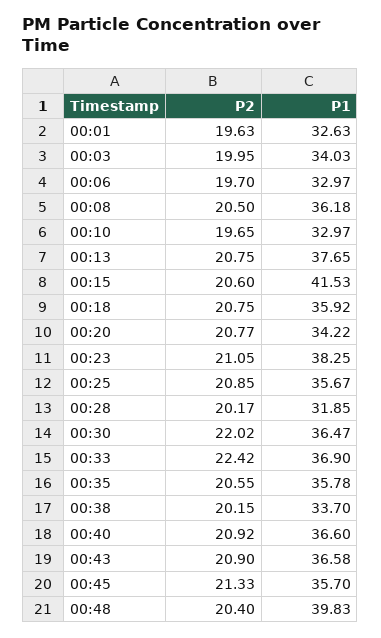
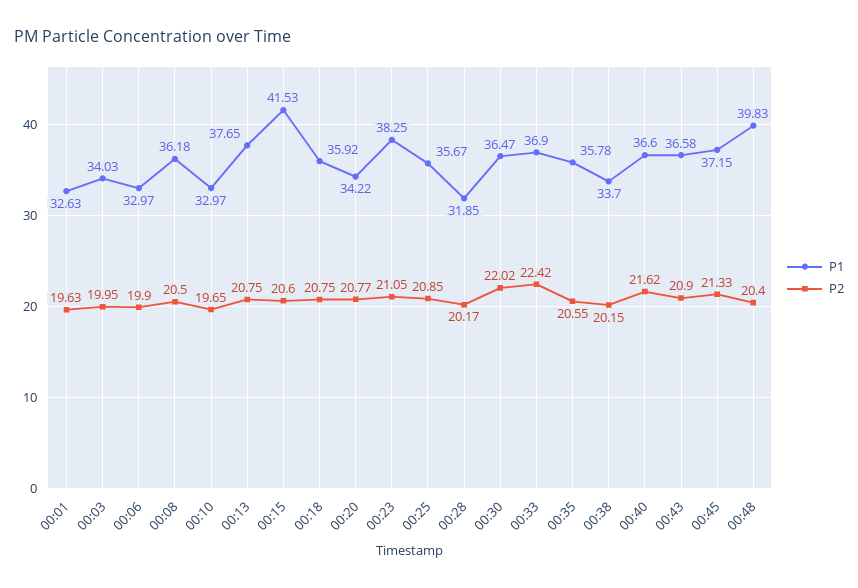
P2, 00:06: 19.7 -> 19.9
P2, 00:40: 20.92 -> 21.62
P1, 00:45: 35.7 -> 37.15

